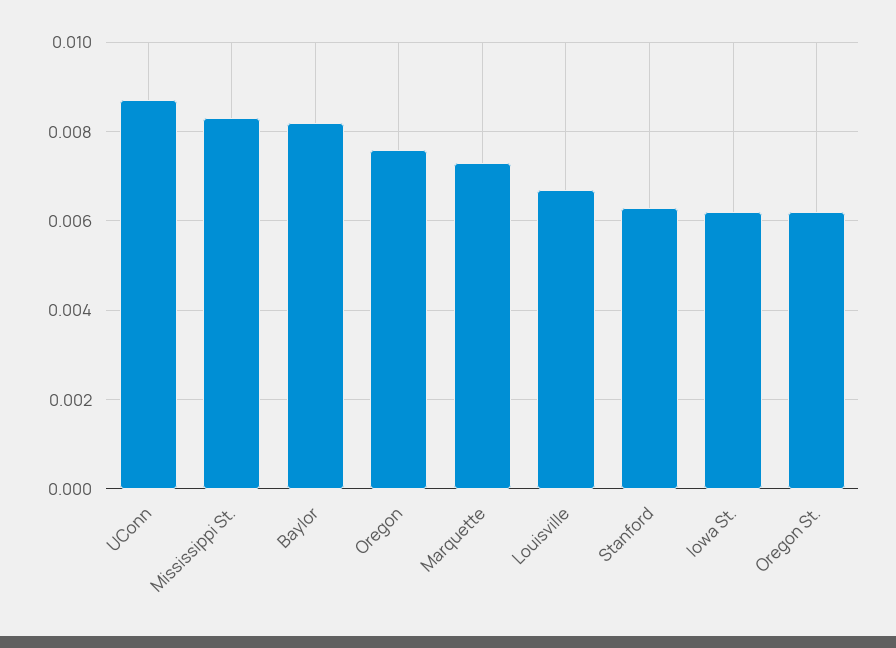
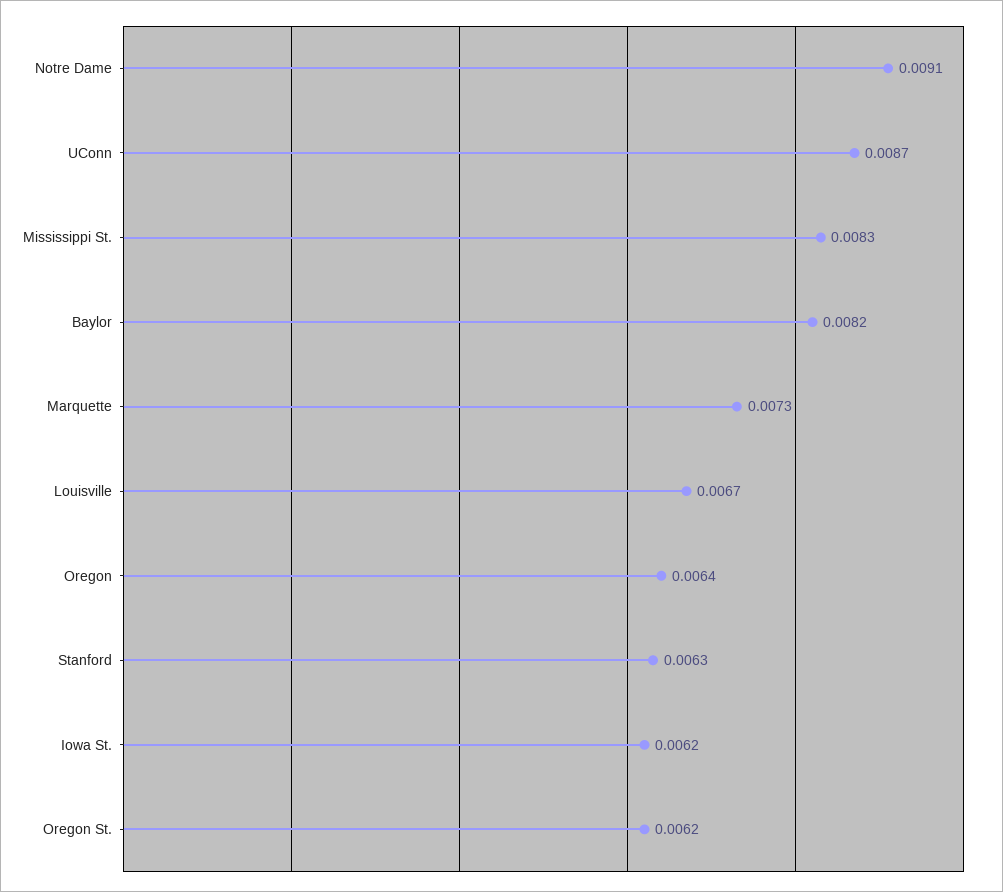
Oregon: 0.0075 -> 0.0064
Notre Dame: none -> 0.0091

